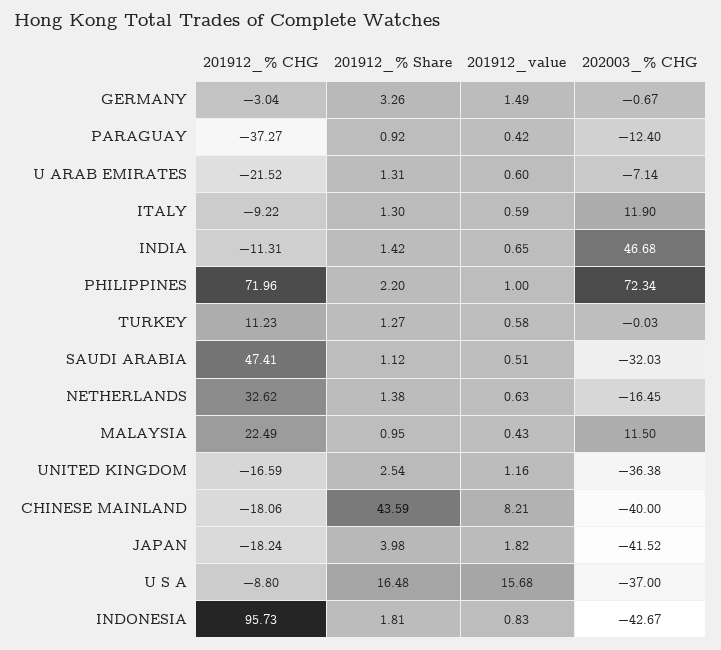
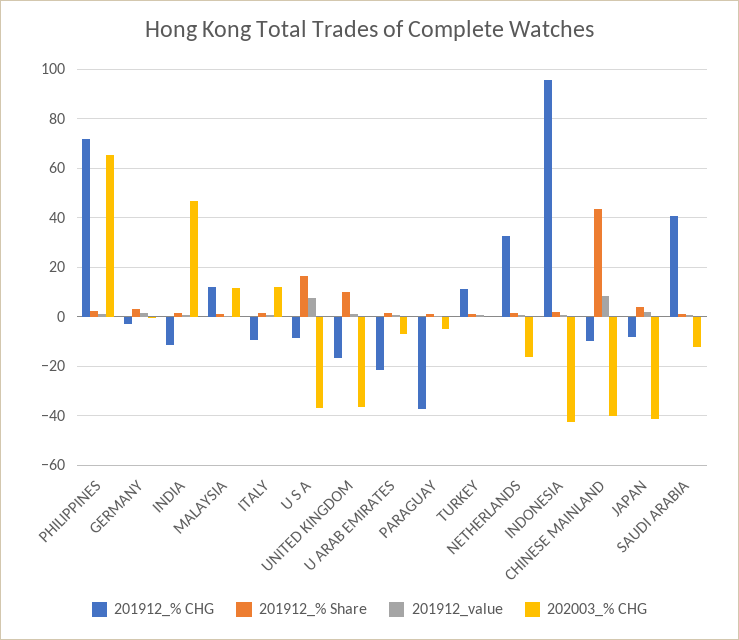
202003_% CHG, PARAGUAY: -12.4 -> -5
202003_% CHG, PHILIPPINES: 72.34 -> 65
201912_% CHG, SAUDI ARABIA: 47.41 -> 40
202003_% CHG, SAUDI ARABIA: -32.03 -> -12.5
201912_% CHG, MALAYSIA: 22.49 -> 12.5
201912_% Share, UNITED KINGDOM: 2.54 -> 10
201912_% CHG, CHINESE MAINLAND: -18.06 -> -10
201912_% CHG, JAPAN: -18.24 -> -7.5
201912_value, U S A: 15.68 -> 7.5

